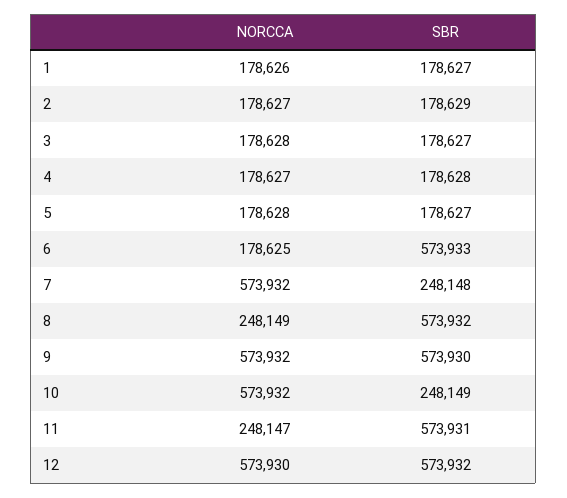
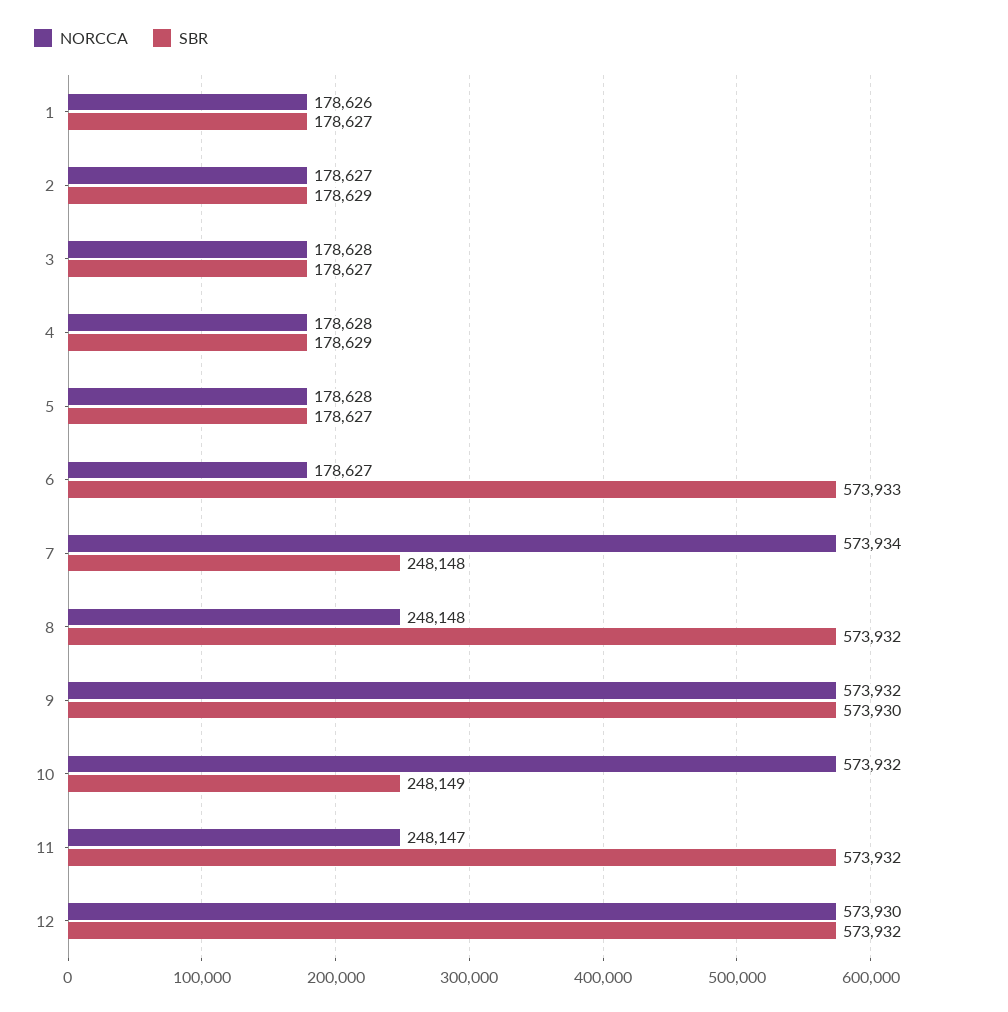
NORCCA, 4: 178627 -> 178628
SBR, 4: 178628 -> 178629
NORCCA, 6: 178625 -> 178627
NORCCA, 7: 573932 -> 573934
NORCCA, 8: 248149 -> 248148
SBR, 11: 573931 -> 573932

